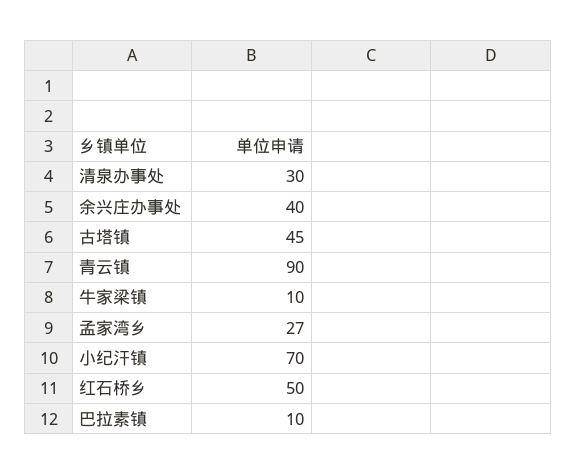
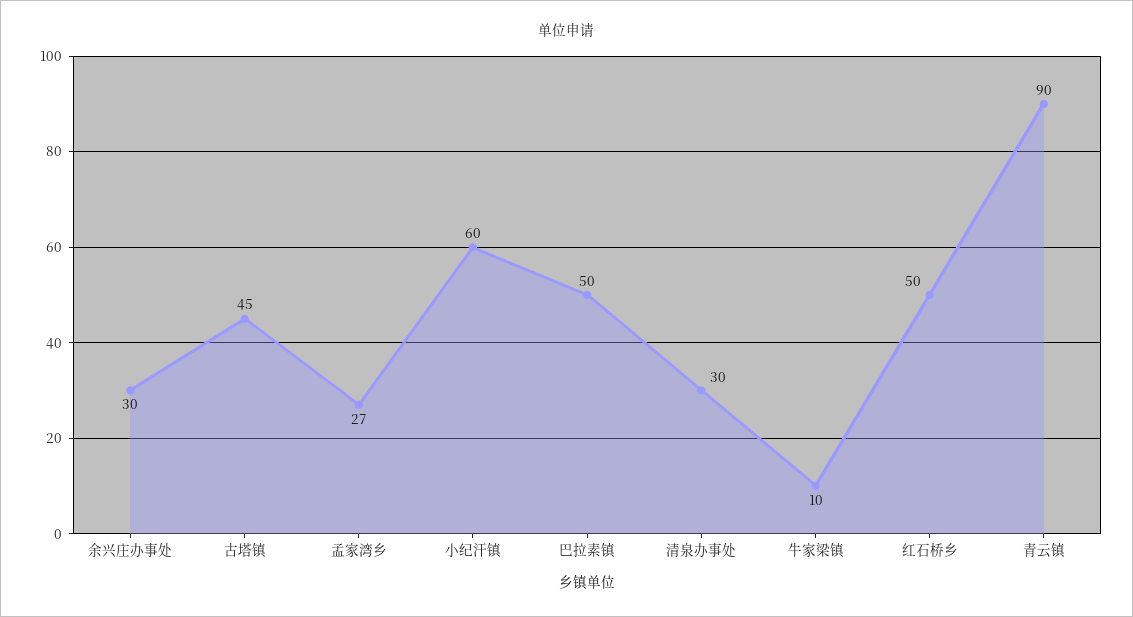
余兴庄办事处: 40 -> 30
小纪汗镇: 70 -> 60
巴拉素镇: 10 -> 50

